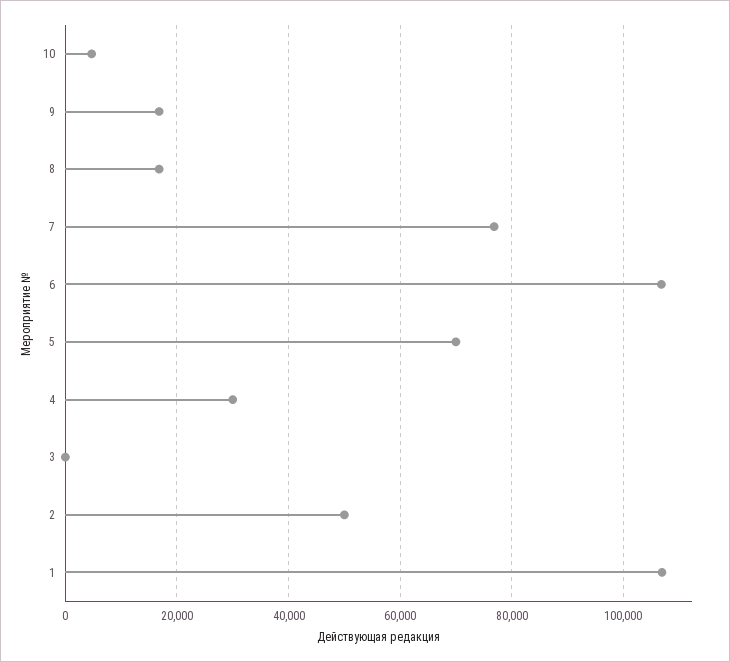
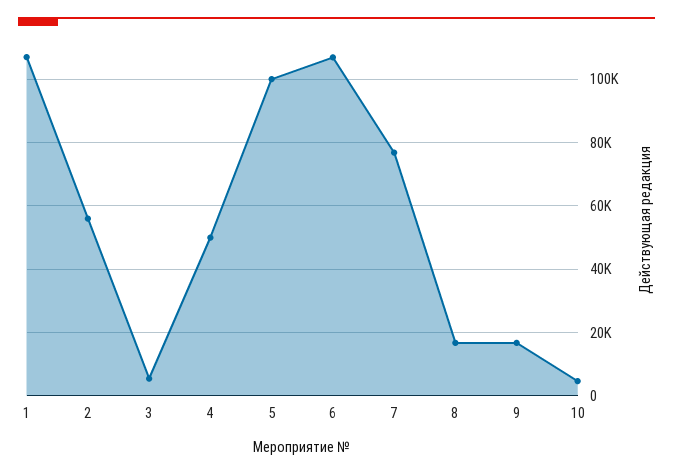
5: 70000 -> 100000
4: 30000 -> 50000
3: 0 -> 6000
2: 50000 -> 56000

